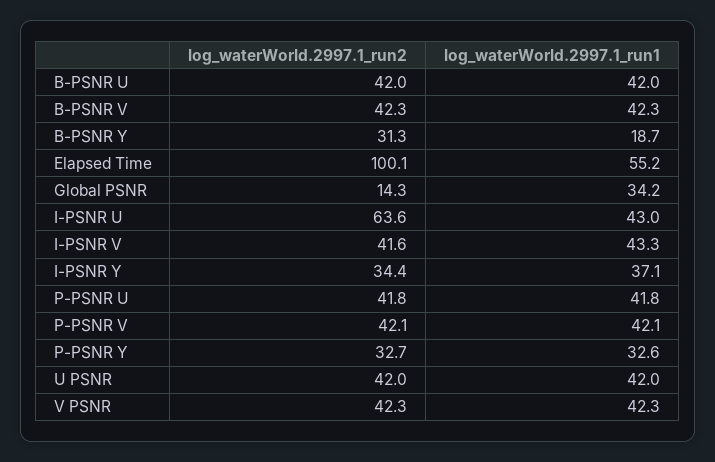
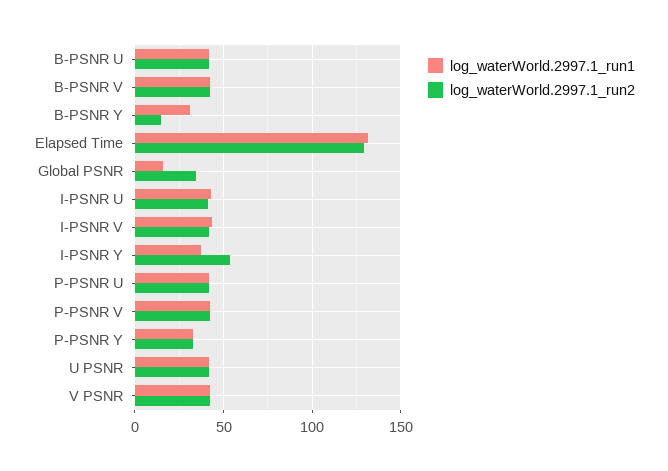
log_waterWorld.2997.1_run2, B-PSNR Y: 31.3 -> 15
log_waterWorld.2997.1_run1, B-PSNR Y: 18.7 -> 30
log_waterWorld.2997.1_run2, Elapsed Time: 100.1 -> 130
log_waterWorld.2997.1_run1, Elapsed Time: 55.2 -> 130
log_waterWorld.2997.1_run2, Global PSNR: 14.3 -> 35
log_waterWorld.2997.1_run1, Global PSNR: 34.2 -> 15
log_waterWorld.2997.1_run2, I-PSNR U: 63.6 -> 40
log_waterWorld.2997.1_run2, I-PSNR Y: 34.4 -> 55

